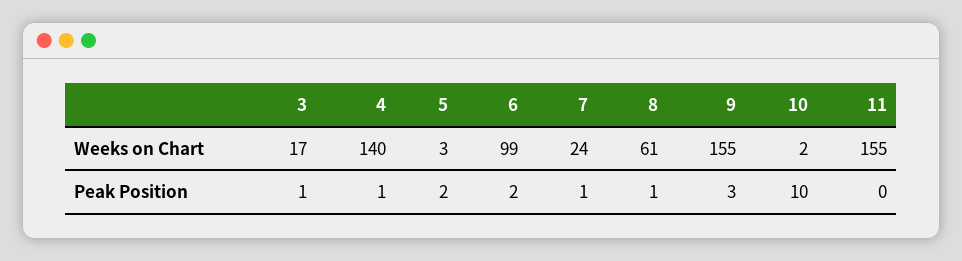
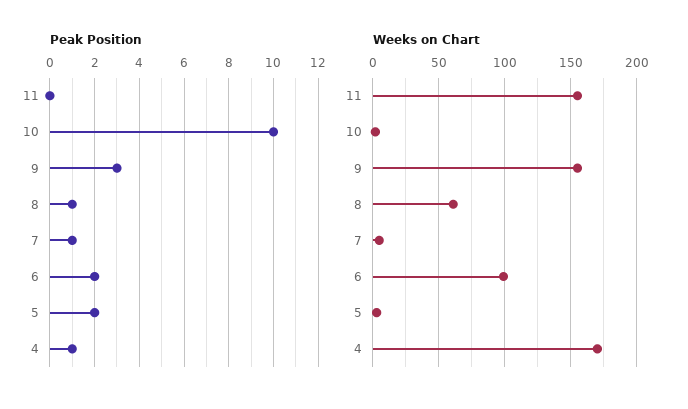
Weeks on Chart, 3: 17 -> none
Weeks on Chart, 4: 140 -> 170
Weeks on Chart, 7: 24 -> 5
Peak Position, 3: 1 -> none

